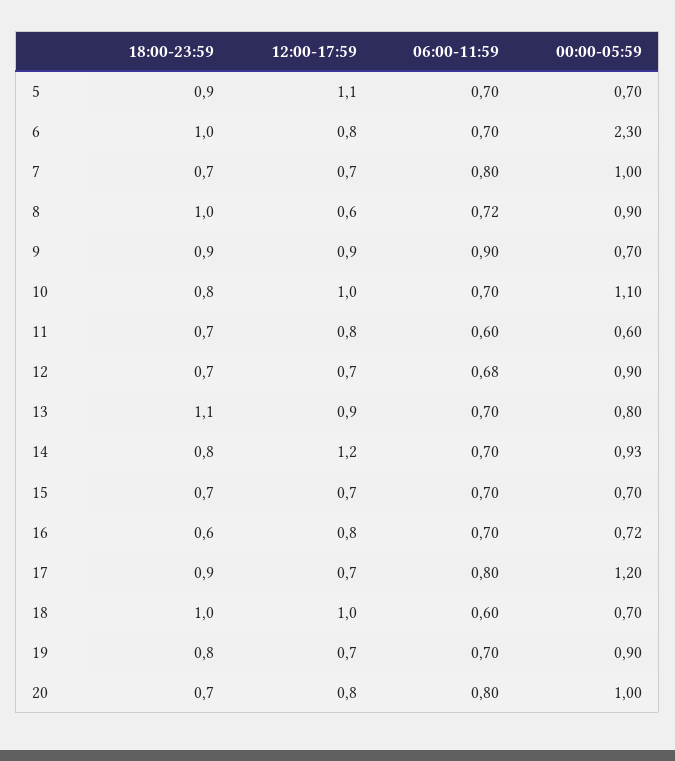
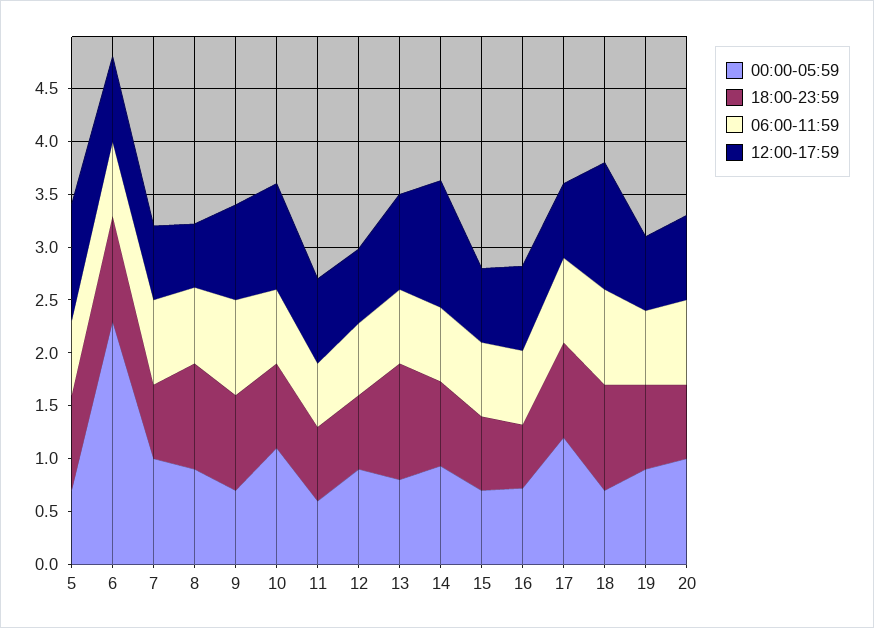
12:00-17:59, 18: 1 -> 1.2
06:00-11:59, 18: 0.6 -> 0.9

